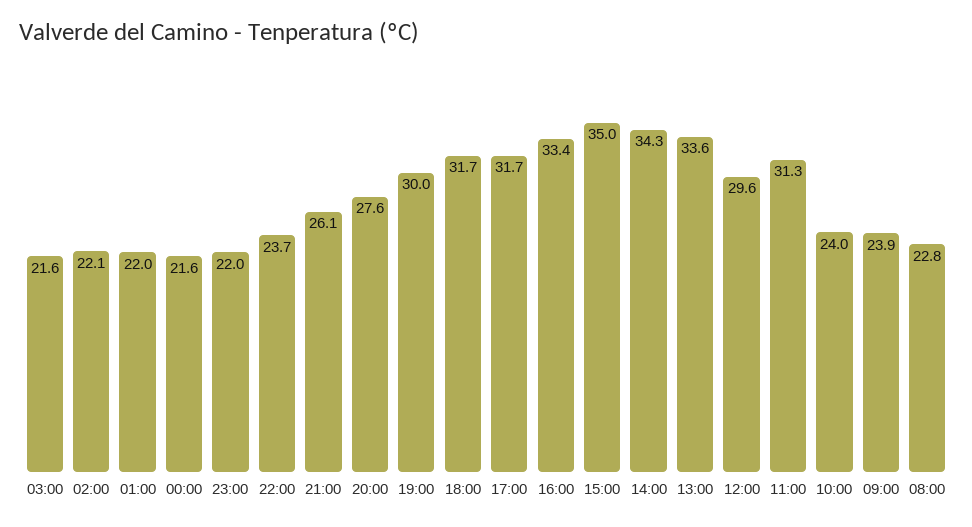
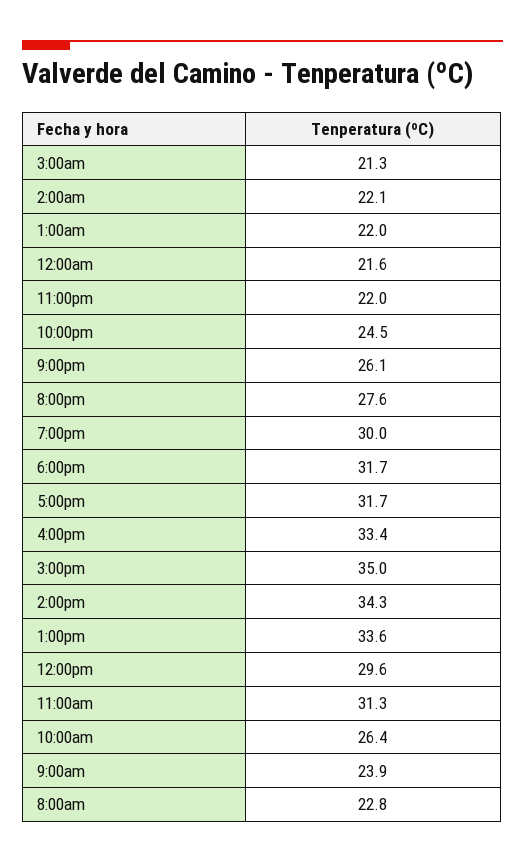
03:00: 21.6 -> 21.3
22:00: 23.7 -> 24.5
10:00: 24 -> 26.4

